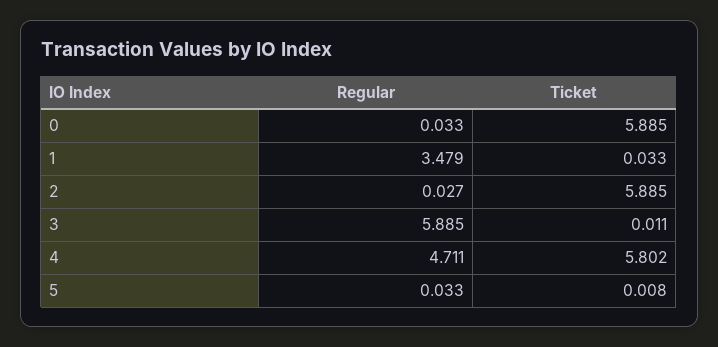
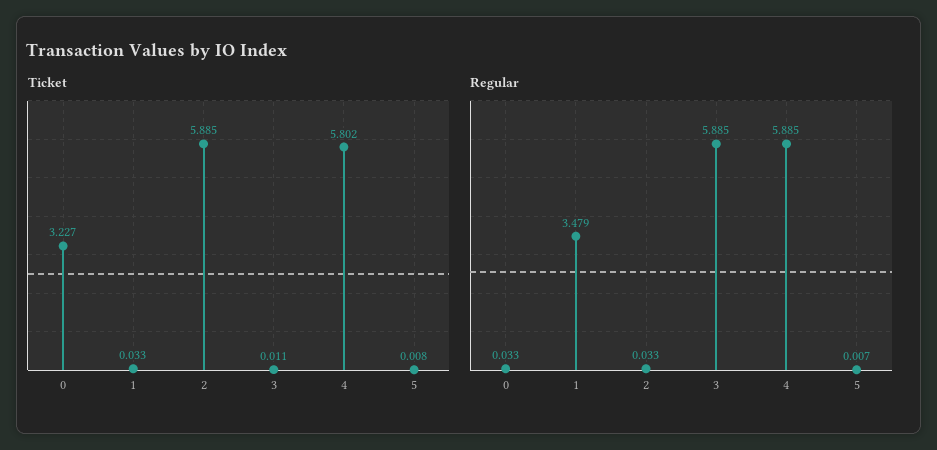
Ticket, 0: 5.885 -> 3.227
Regular, 2: 0.027 -> 0.033
Regular, 4: 4.711 -> 5.885
Regular, 5: 0.033 -> 0.007

